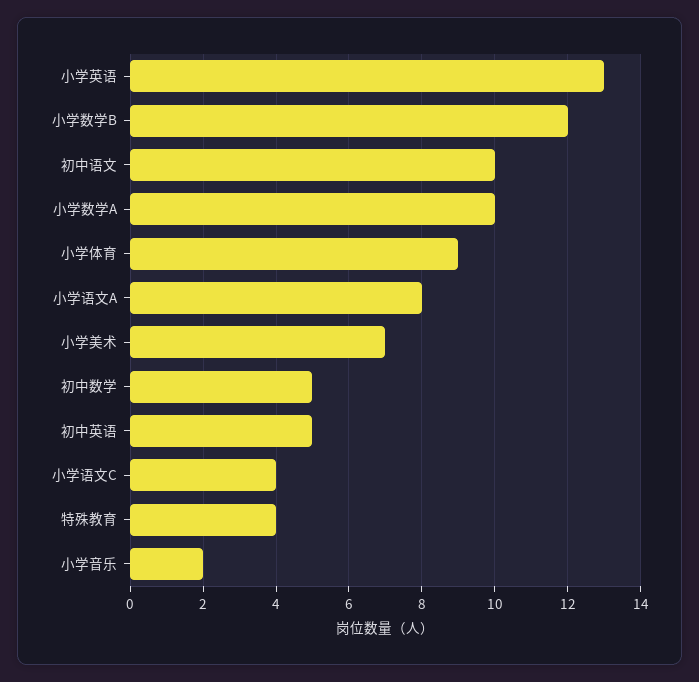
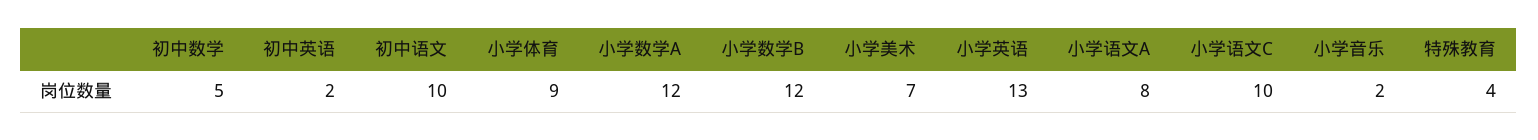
小学数学A: 10 -> 12
初中英语: 5 -> 2
小学语文C: 4 -> 10

